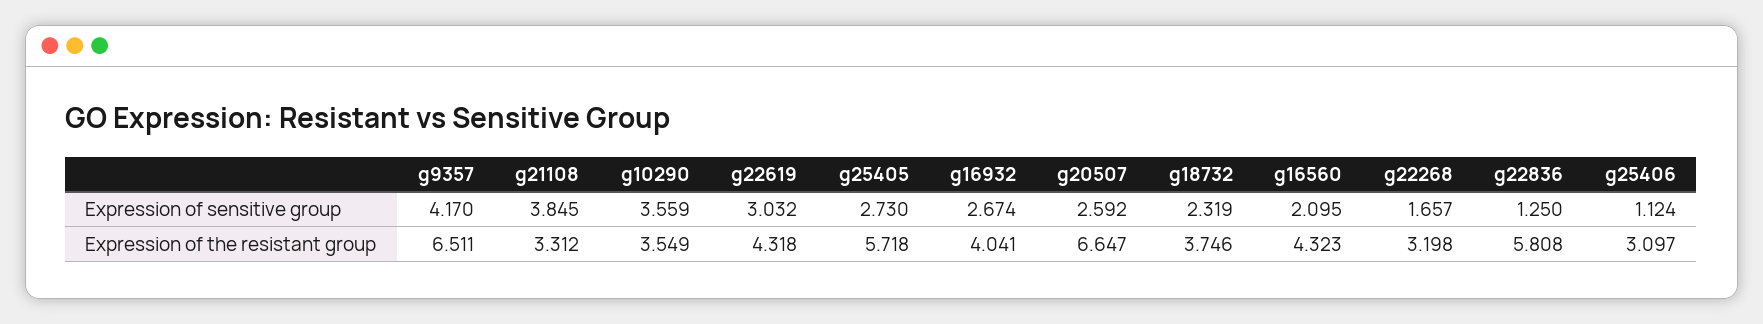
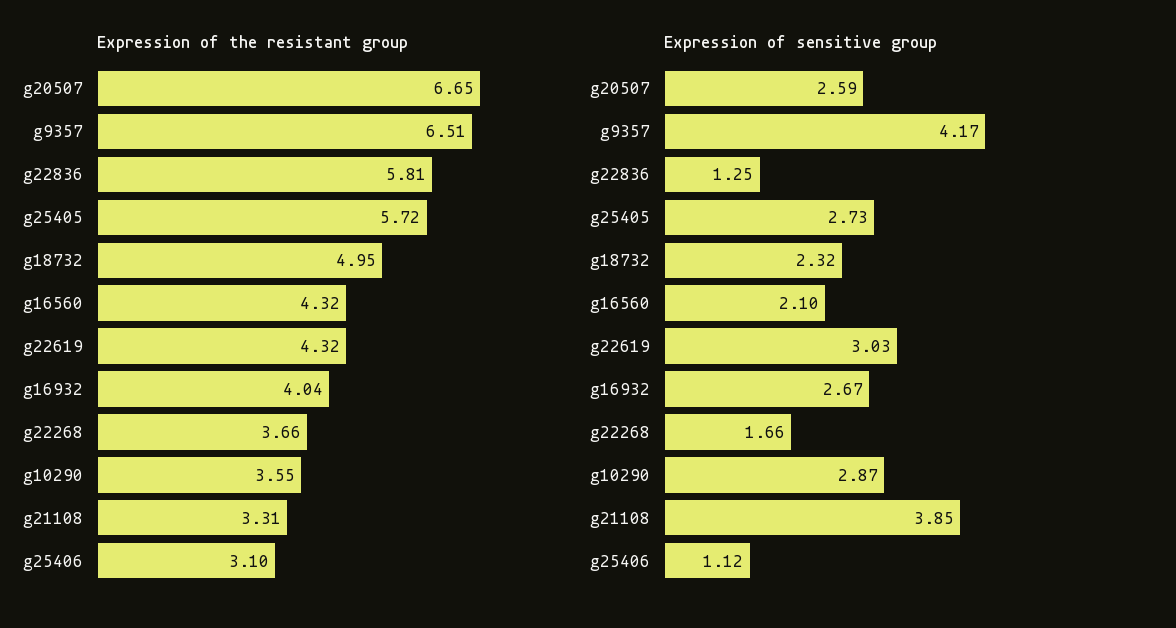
Expression of sensitive group, g10290: 3.559 -> 2.87
Expression of the resistant group, g18732: 3.746 -> 4.95
Expression of the resistant group, g22268: 3.198 -> 3.66

